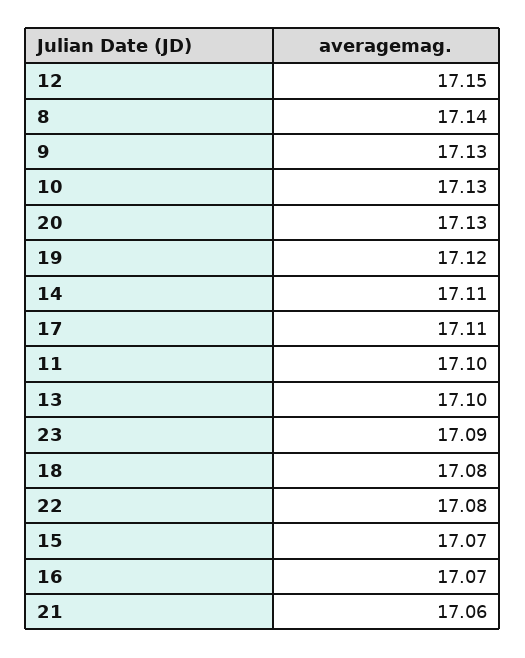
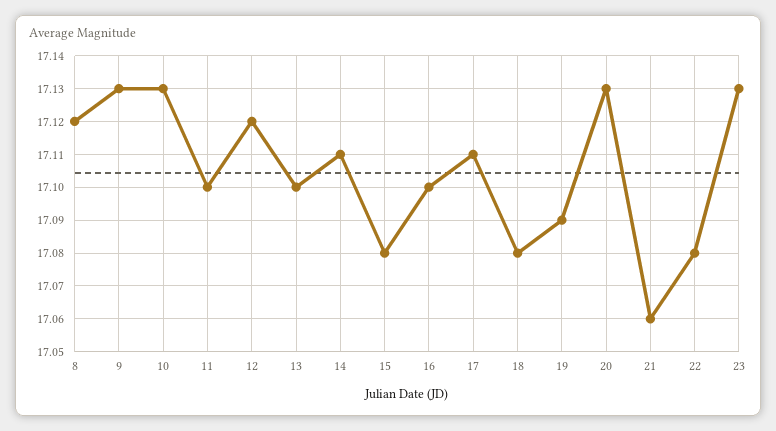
12: 17.15 -> 17.12
8: 17.14 -> 17.12
19: 17.12 -> 17.09
23: 17.09 -> 17.13
15: 17.07 -> 17.08
16: 17.07 -> 17.1

